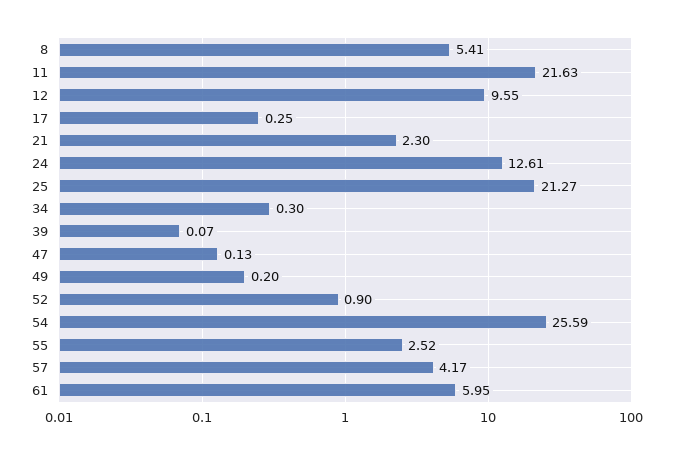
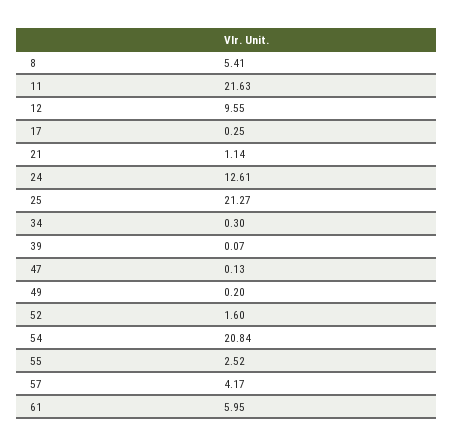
21: 2.3 -> 1.14
52: 0.9 -> 1.6
54: 25.59 -> 20.84

